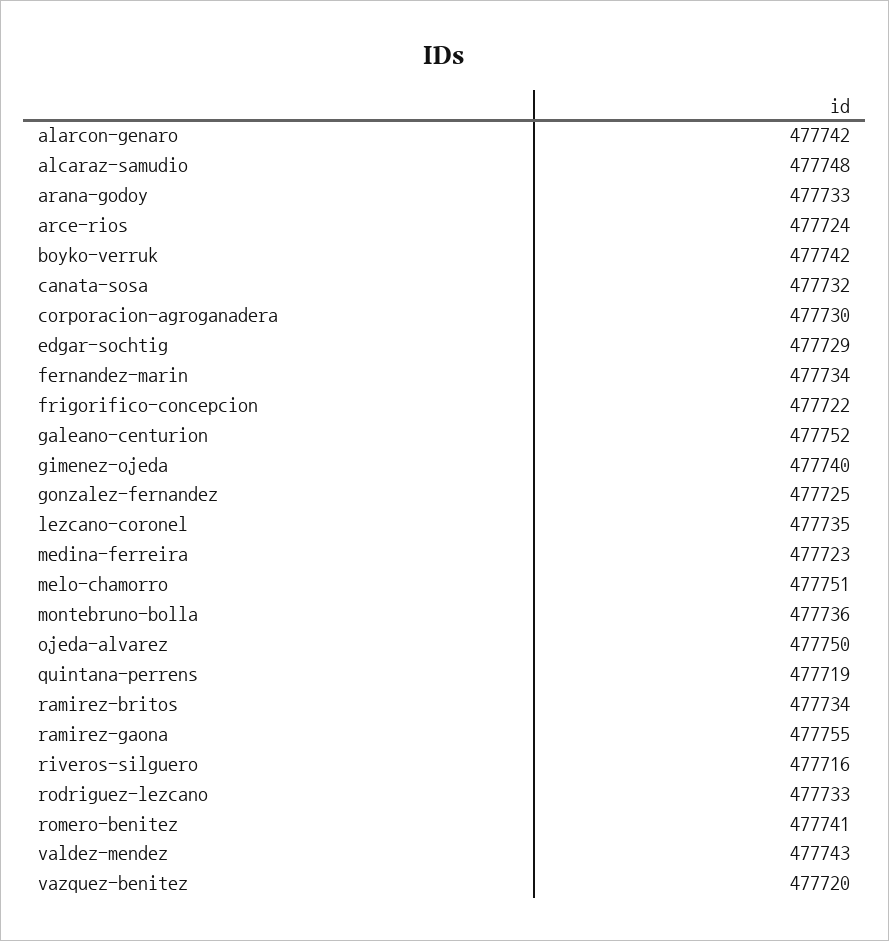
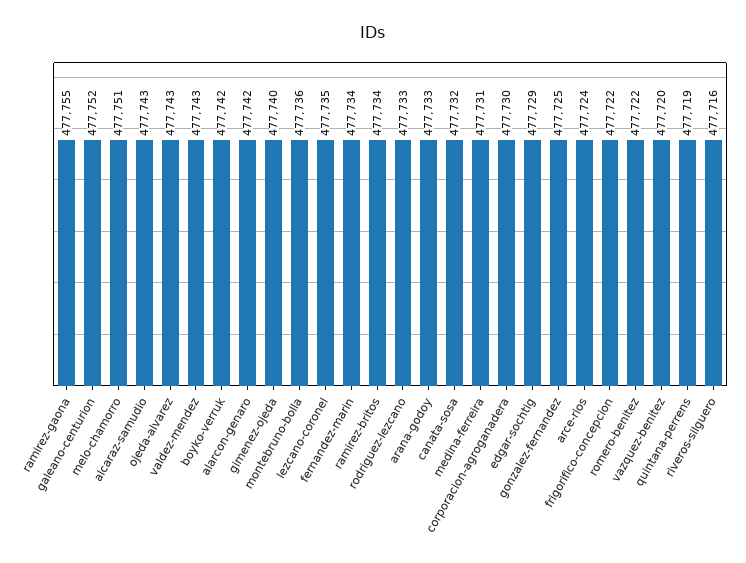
alcaraz-samudio: 477748 -> 477743
medina-ferreira: 477723 -> 477731
ojeda-alvarez: 477750 -> 477743
romero-benitez: 477741 -> 477722

